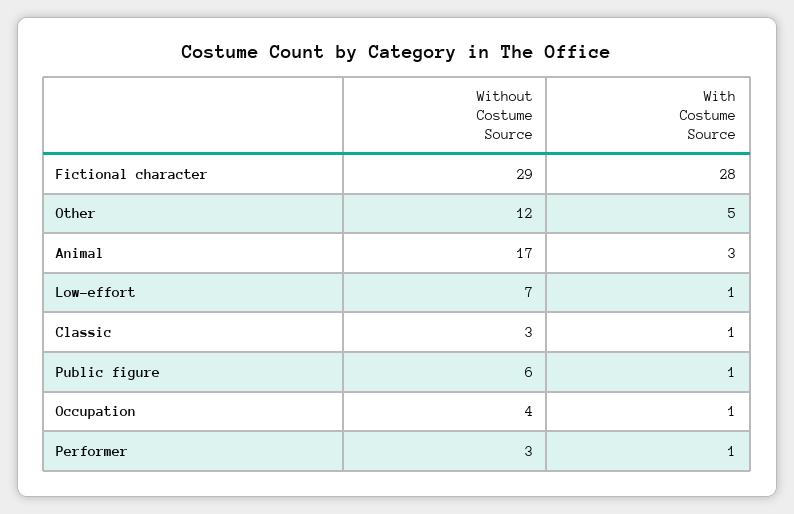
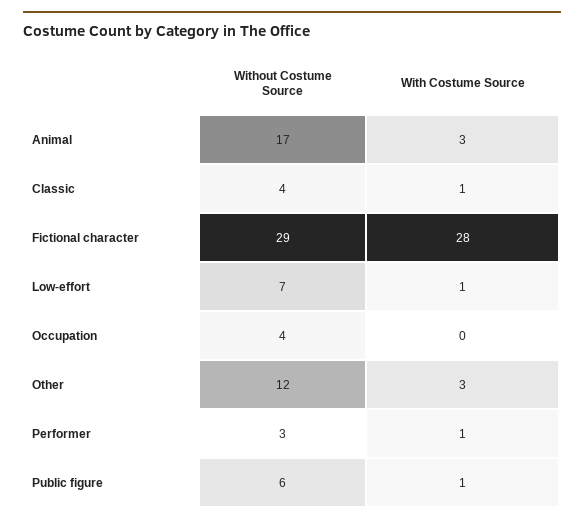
With Costume Source, Other: 5 -> 3
Without Costume Source, Classic: 3 -> 4
With Costume Source, Occupation: 1 -> 0

